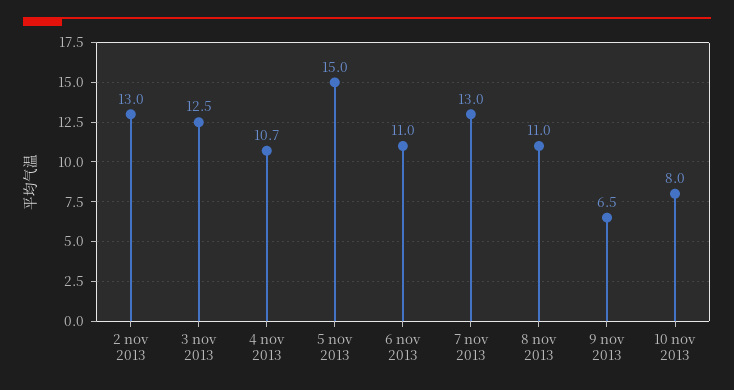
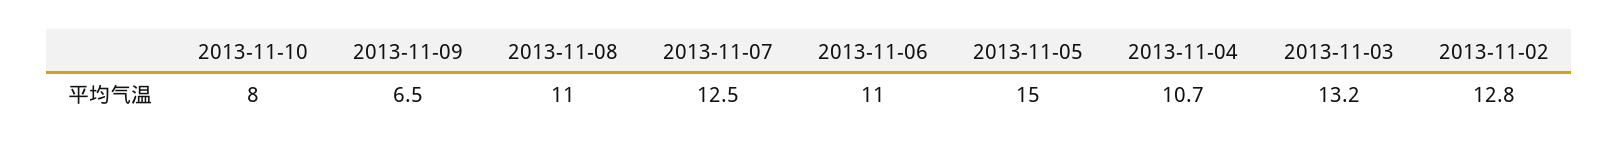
2 nov 2013: 13 -> 12.8
3 nov 2013: 12.5 -> 13.2
7 nov 2013: 13 -> 12.5

